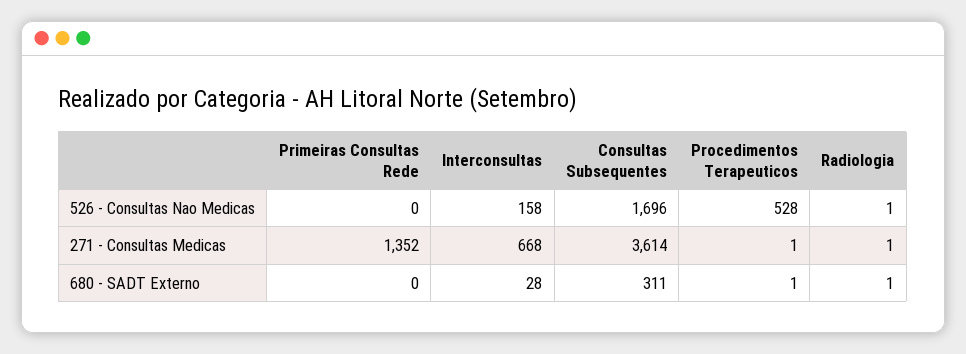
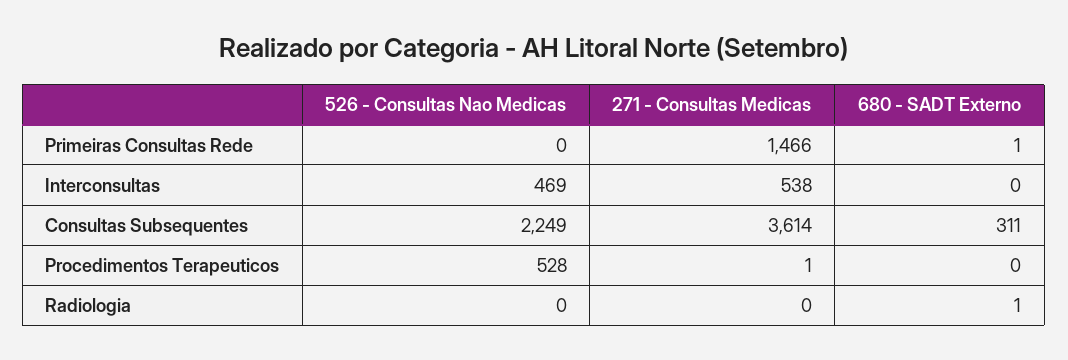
Interconsultas, 526 - Consultas Nao Medicas: 158 -> 469
Consultas Subsequentes, 526 - Consultas Nao Medicas: 1696 -> 2249
Radiologia, 526 - Consultas Nao Medicas: 1 -> 0
Primeiras Consultas Rede, 271 - Consultas Medicas: 1352 -> 1466
Interconsultas, 271 - Consultas Medicas: 668 -> 538
Radiologia, 271 - Consultas Medicas: 1 -> 0
Primeiras Consultas Rede, 680 - SADT Externo: 0 -> 1
Interconsultas, 680 - SADT Externo: 28 -> 0
Procedimentos Terapeuticos, 680 - SADT Externo: 1 -> 0

